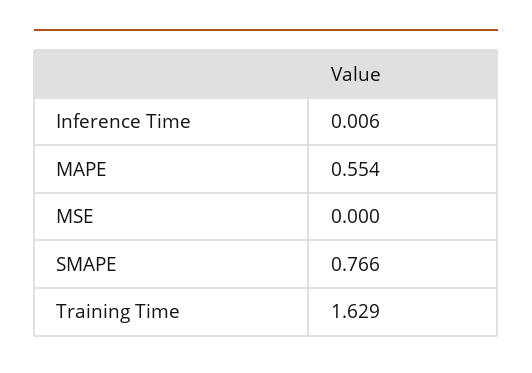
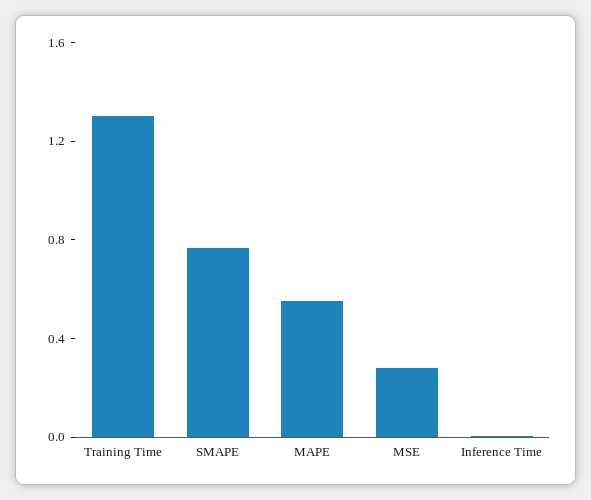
MSE: 0 -> 0.3
Training Time: 1.629 -> 1.3

